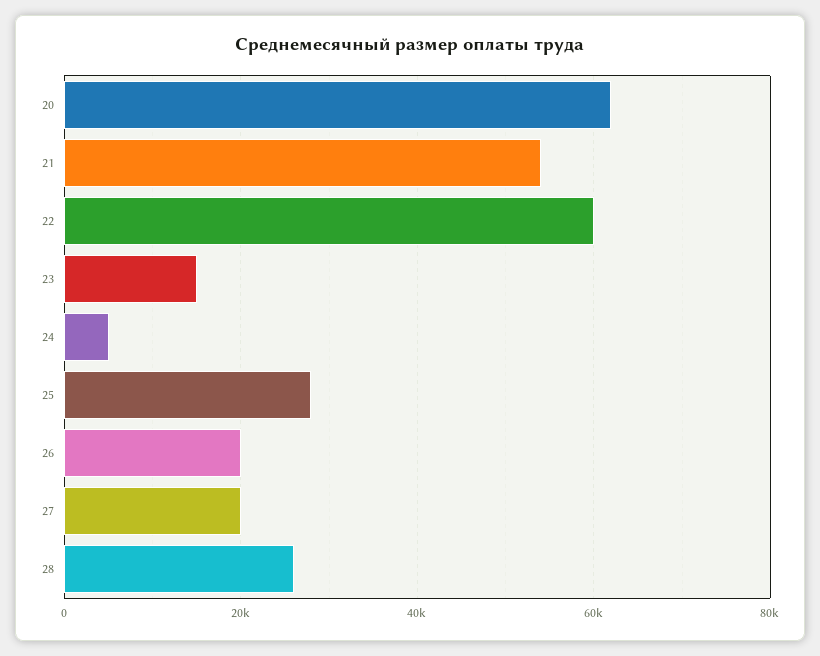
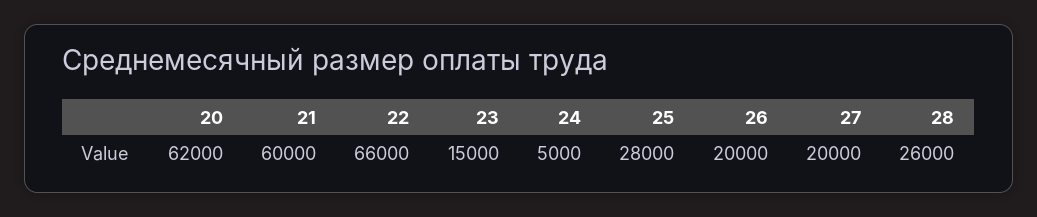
21: 54000 -> 60000
22: 60000 -> 66000

